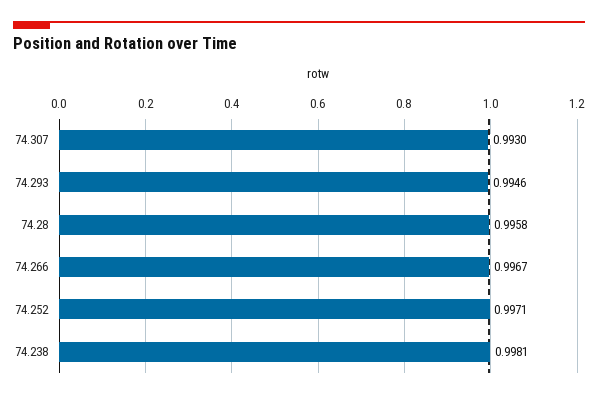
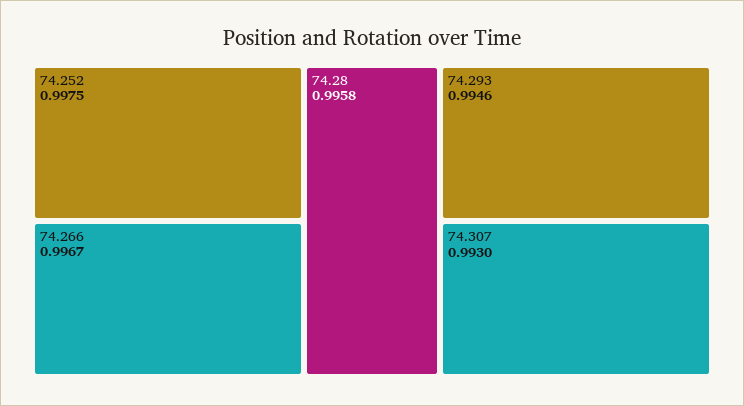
74.252: 0.9971 -> 0.9975
74.238: 0.9981 -> none

